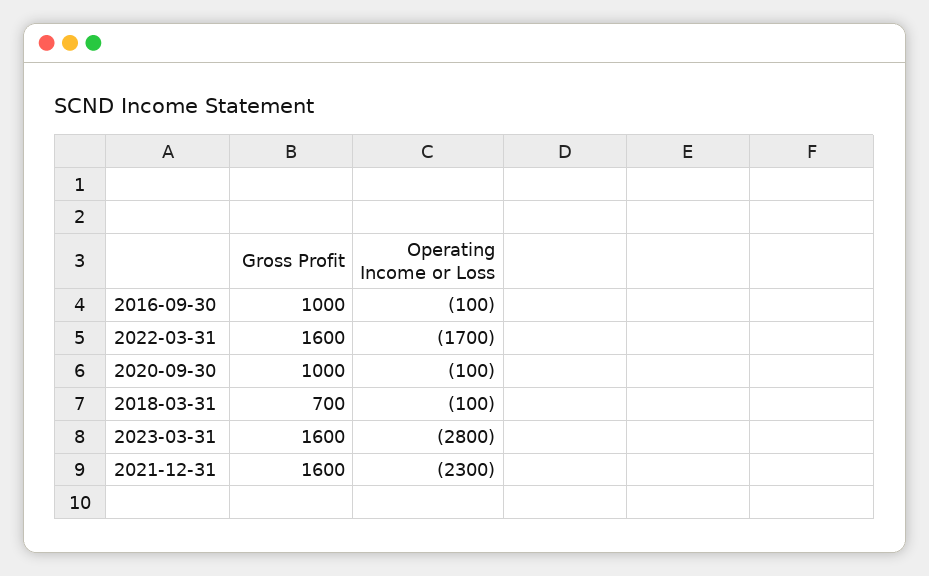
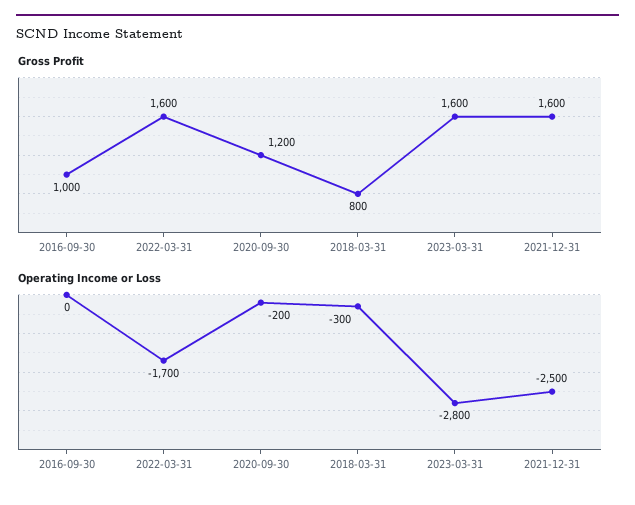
Operating Income or Loss, 2016-09-30: -100 -> 0
Gross Profit, 2020-09-30: 1000 -> 1200
Operating Income or Loss, 2020-09-30: -100 -> -200
Gross Profit, 2018-03-31: 700 -> 800
Operating Income or Loss, 2018-03-31: -100 -> -300
Operating Income or Loss, 2021-12-31: -2300 -> -2500

